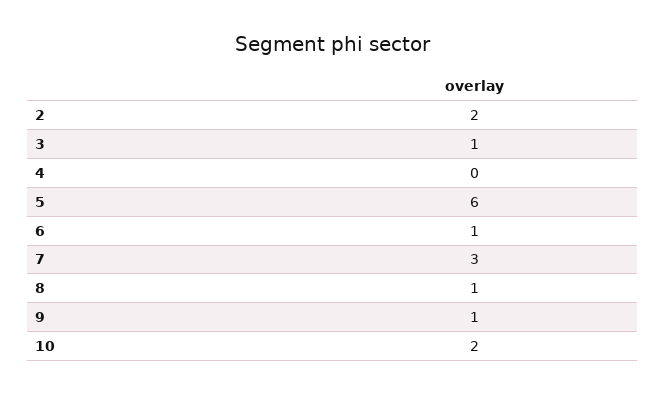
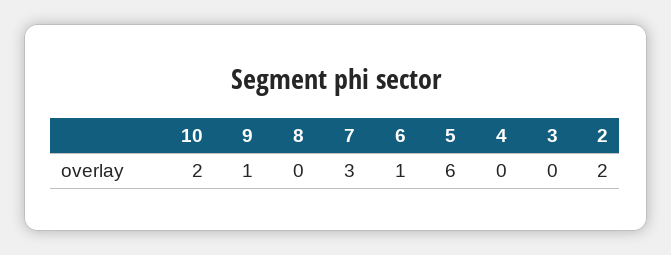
3: 1 -> 0
8: 1 -> 0

